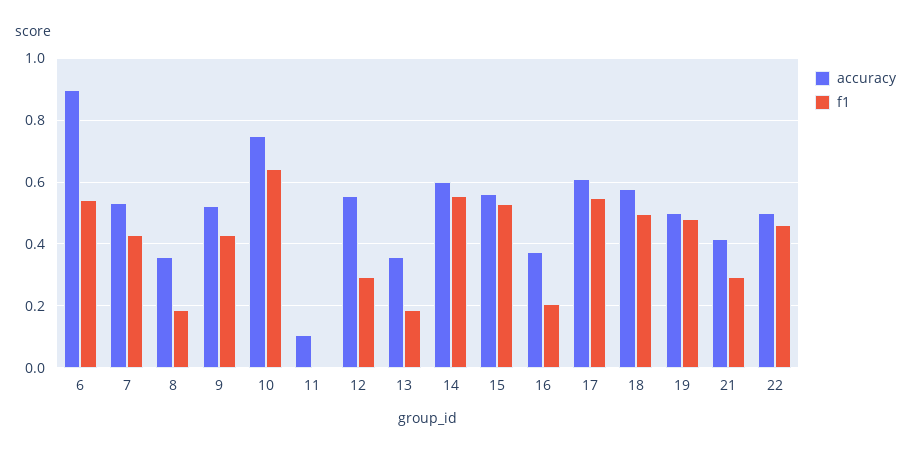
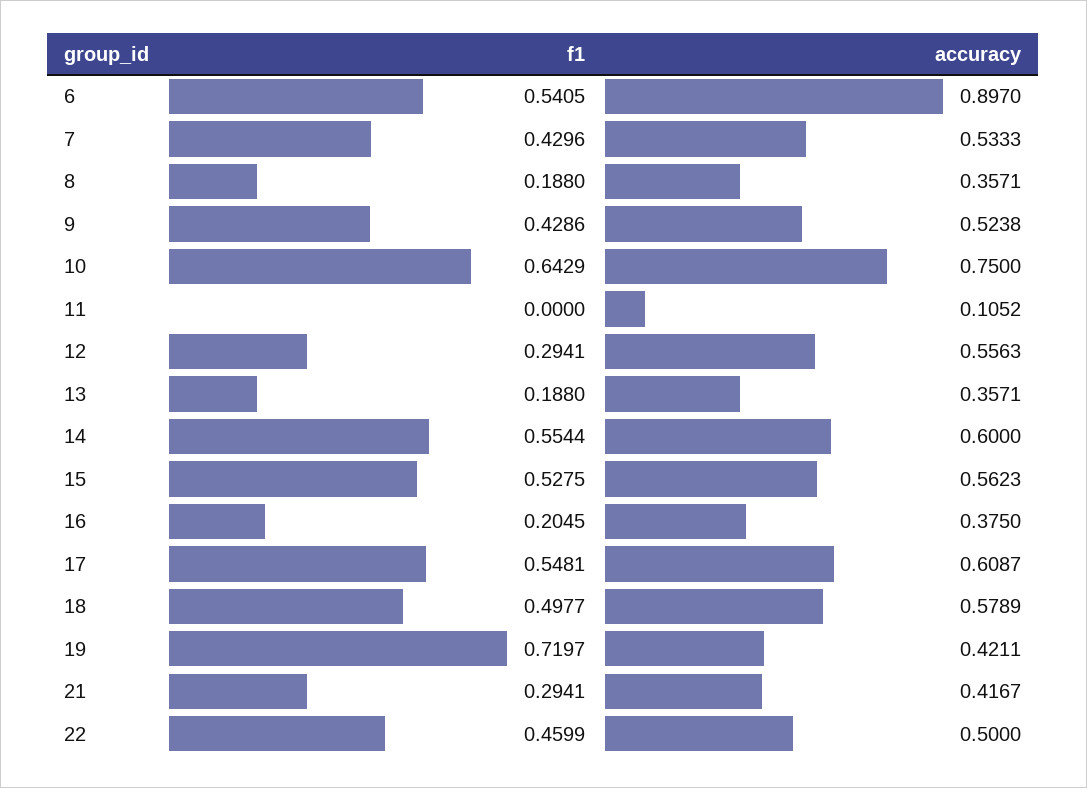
accuracy, 19: 0.5 -> 0.4211
f1, 19: 0.48 -> 0.7197

